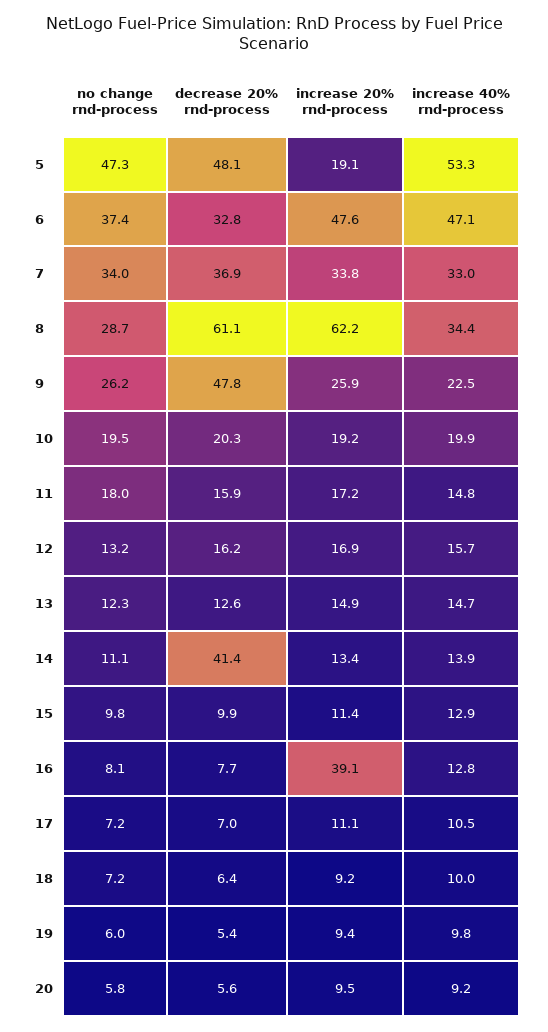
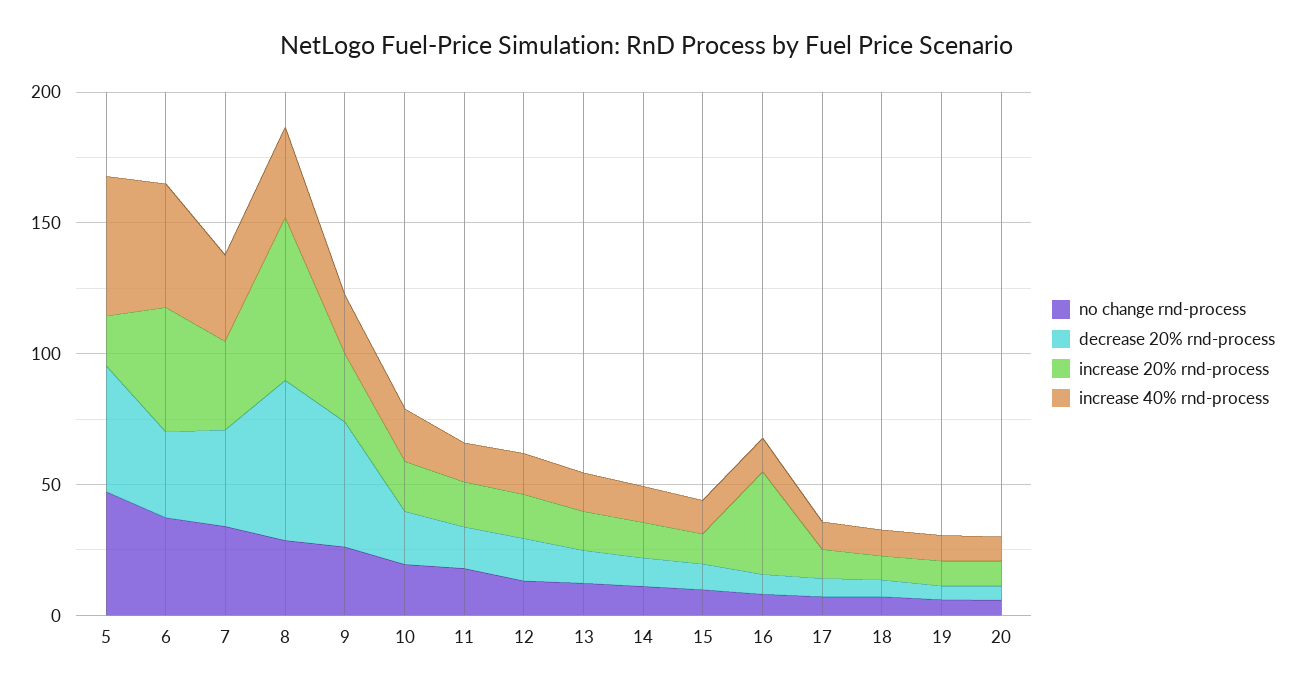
decrease 20% rnd-process, 14: 41.4 -> 10

